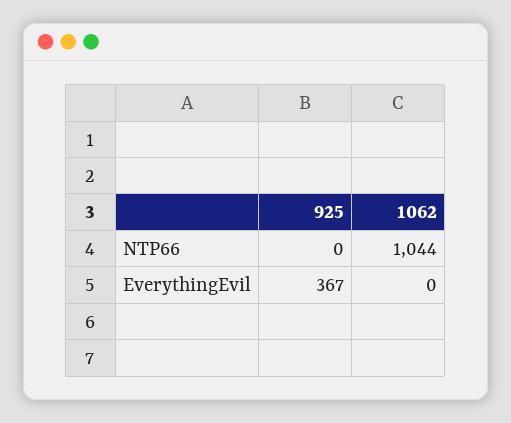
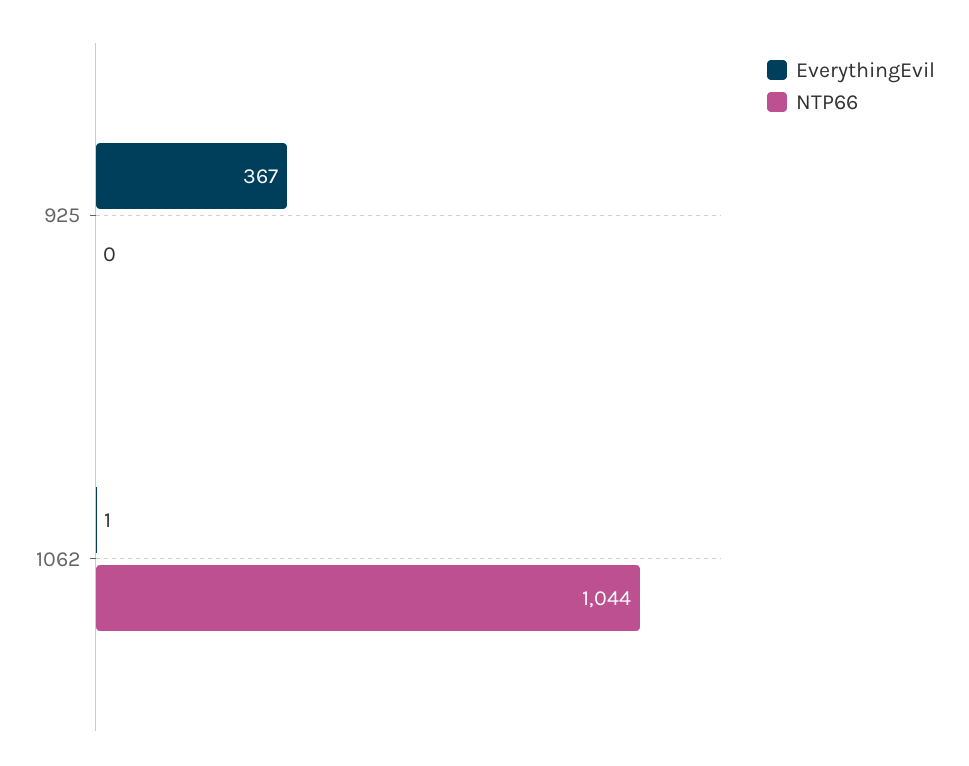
EverythingEvil, 1062: 0 -> 1

